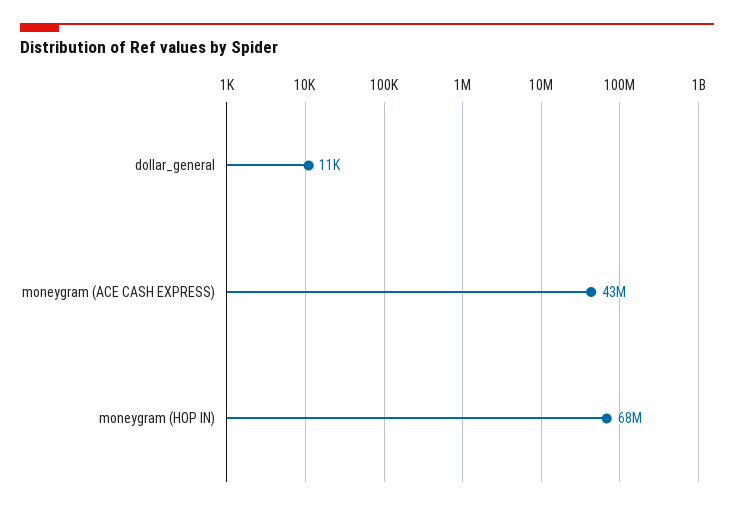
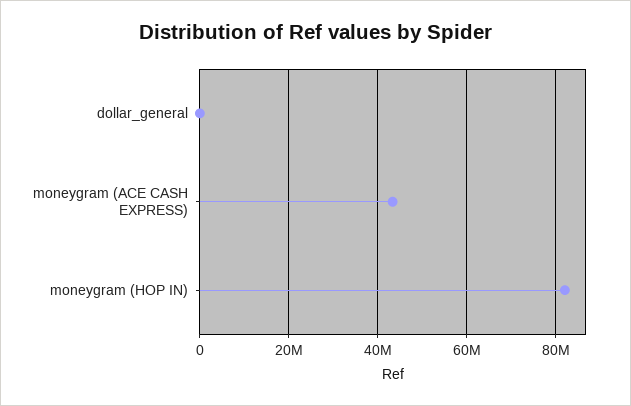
moneygram (HOP IN): 68000000 -> 82000000

